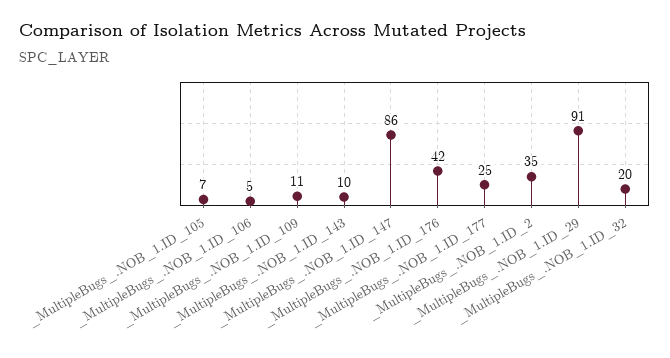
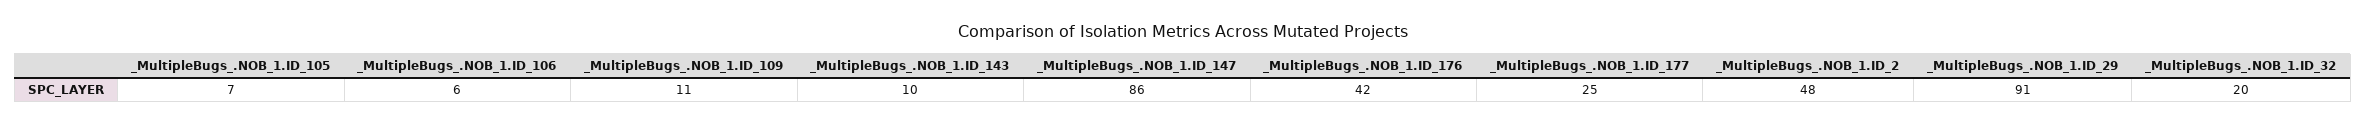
_MultipleBugs_.NOB_1.ID_106: 5 -> 6
_MultipleBugs_.NOB_1.ID_2: 35 -> 48

